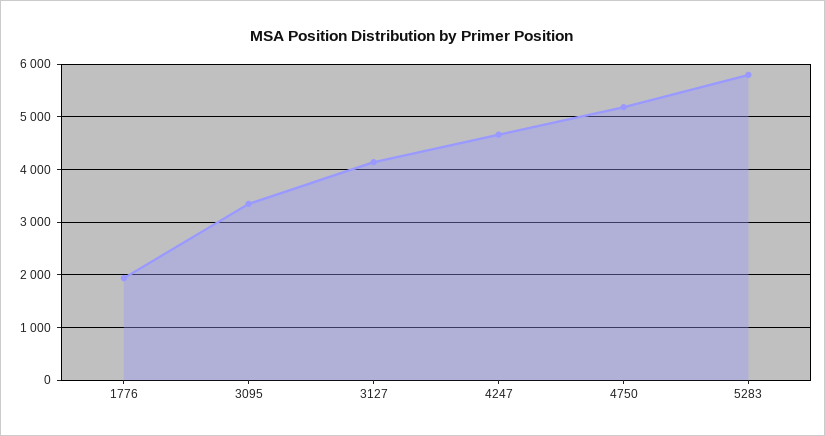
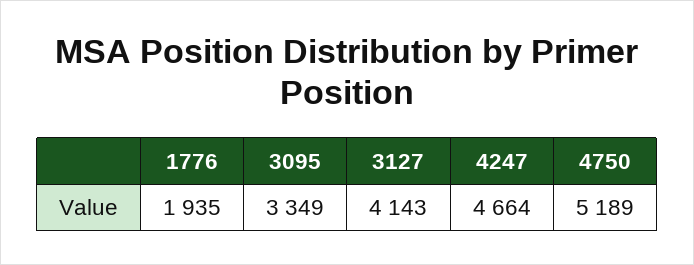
5283: 5800 -> none

